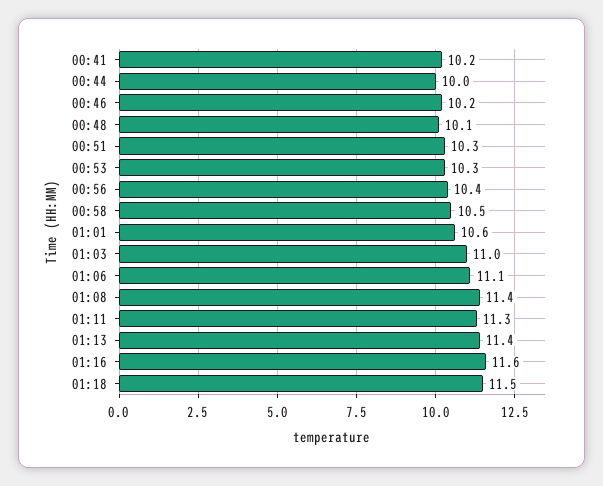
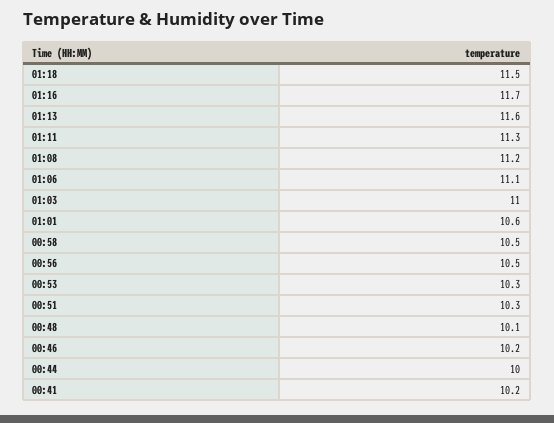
00:56: 10.4 -> 10.5
01:08: 11.4 -> 11.2
01:13: 11.4 -> 11.6
01:16: 11.6 -> 11.7

